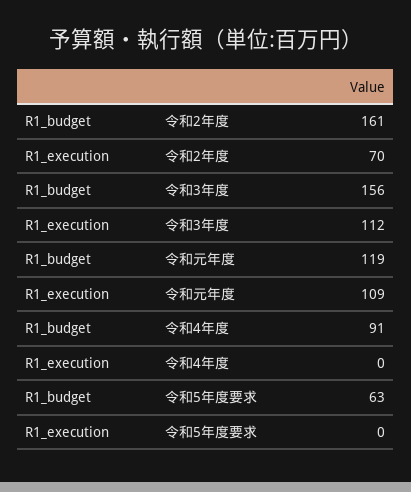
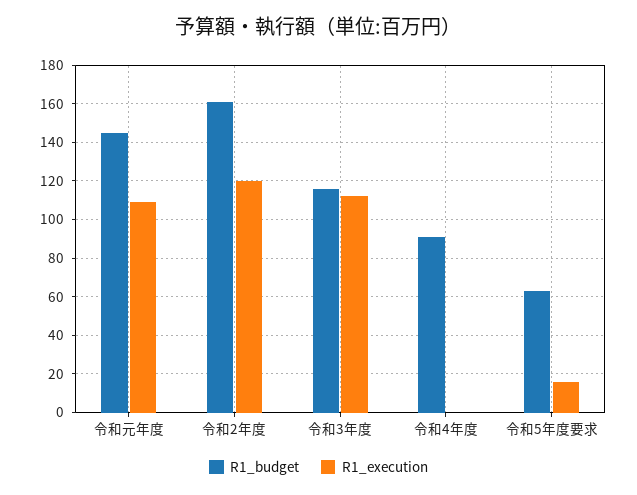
R1_execution, 令和2年度: 70 -> 120
R1_budget, 令和3年度: 156 -> 115
R1_budget, 令和元年度: 119 -> 145
R1_execution, 令和5年度要求: 0 -> 15

